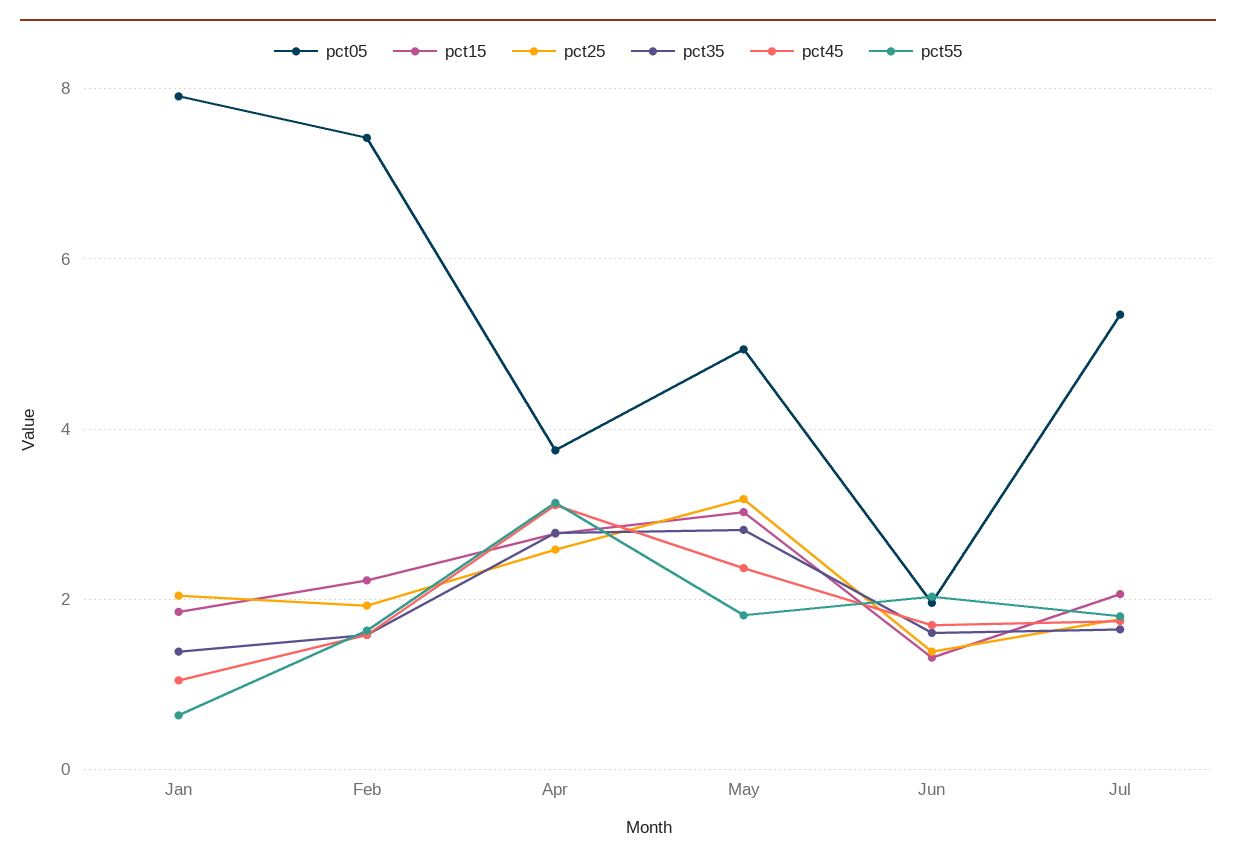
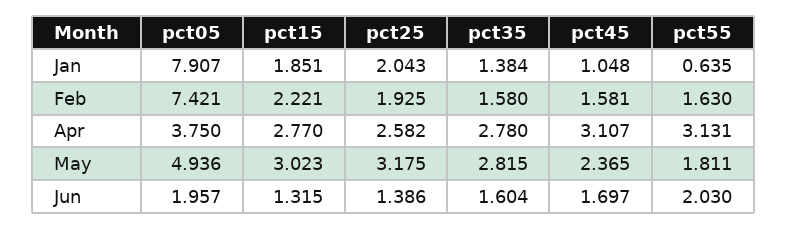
pct05, Jul: 5.4 -> none
pct15, Jul: 2 -> none
pct25, Jul: 1.8 -> none
pct35, Jul: 1.6 -> none
pct45, Jul: 1.8 -> none
pct55, Jul: 1.8 -> none

